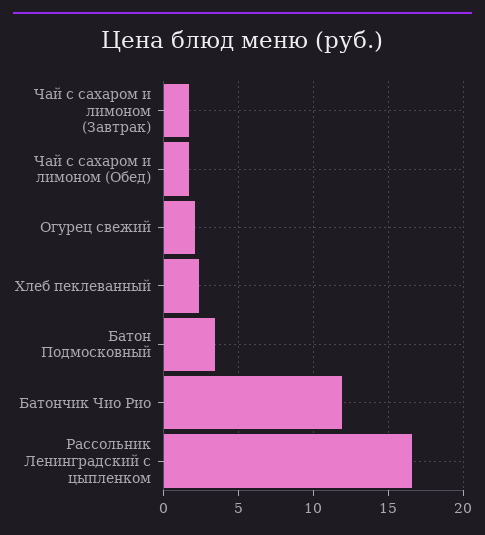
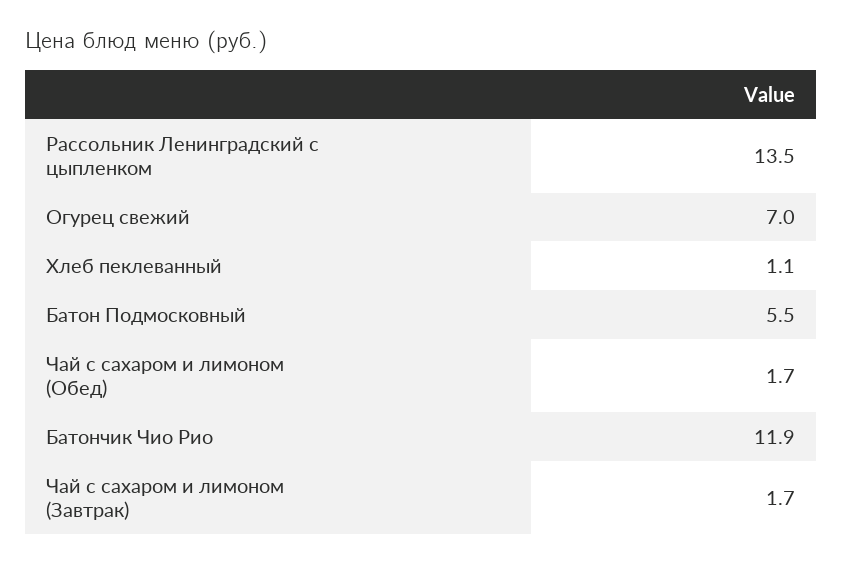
Огурец свежий: 2 -> 7
Хлеб пеклеванный: 2.5 -> 1.1
Батон Подмосковный: 3.5 -> 5.5
Рассольник Ленинградский с цыпленком: 16.5 -> 13.5

